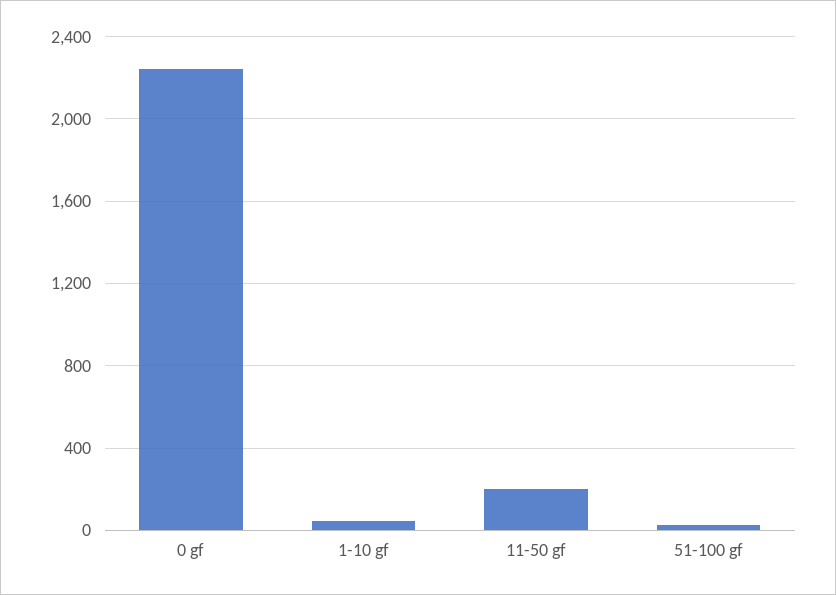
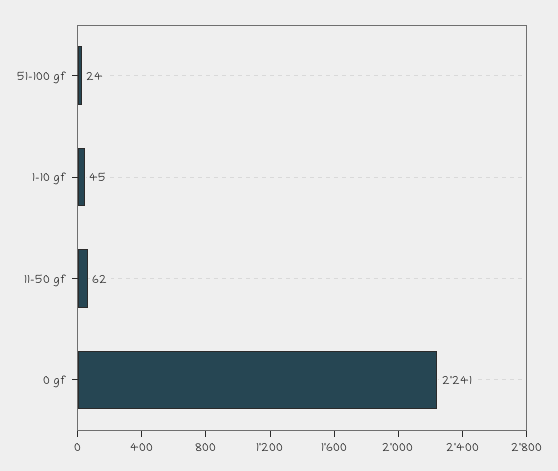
11-50 gf: 200 -> 62

